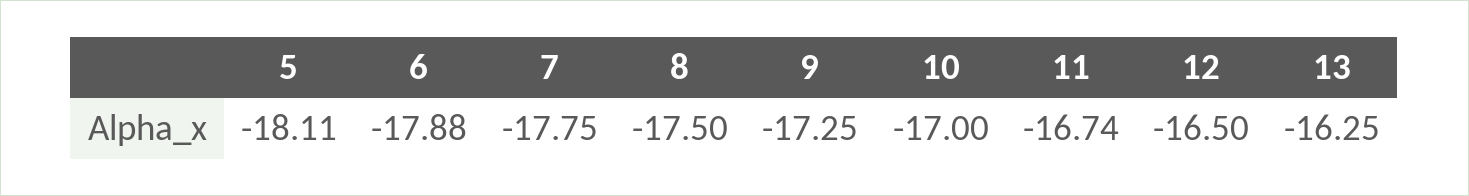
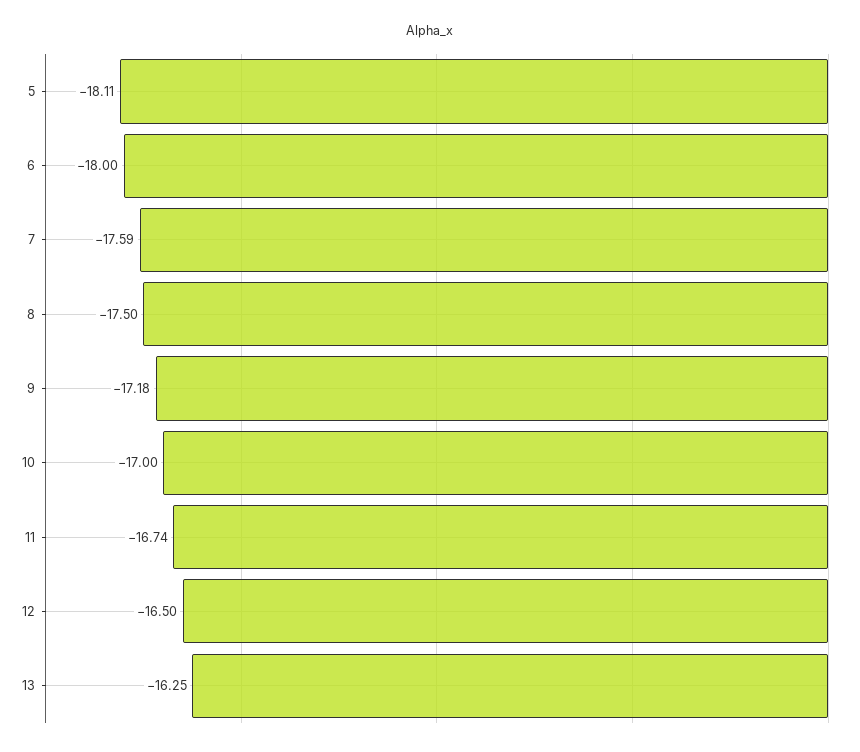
6: -17.88 -> -18
7: -17.75 -> -17.59
9: -17.25 -> -17.18

